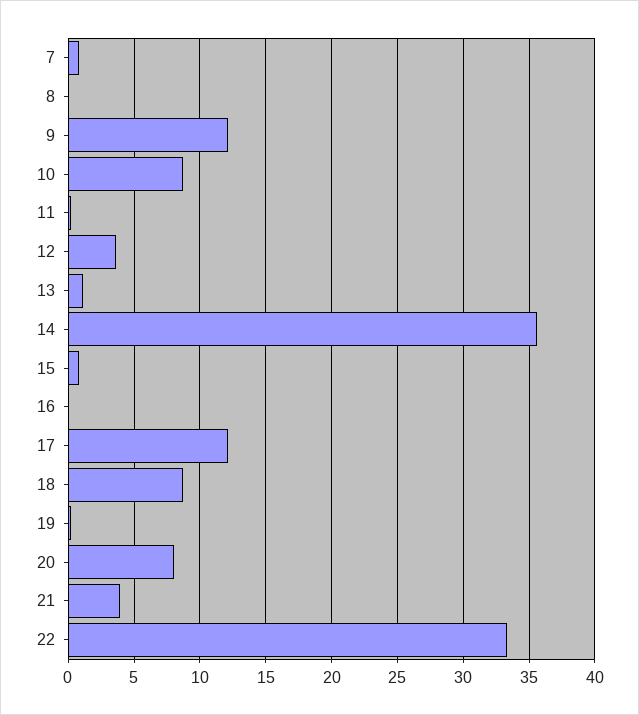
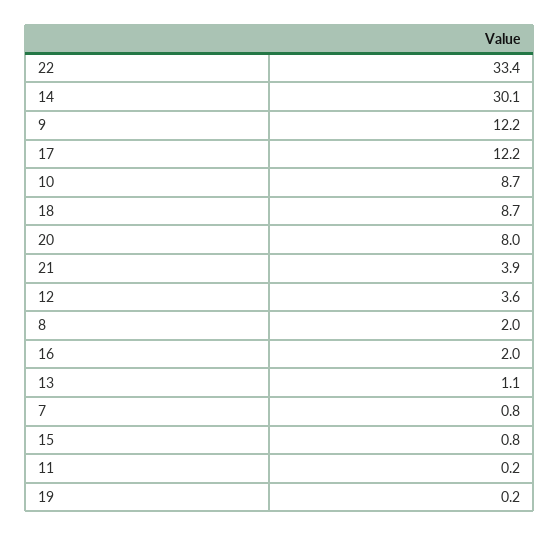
8: 0 -> 2
14: 35.5 -> 30.1
16: 0 -> 2

